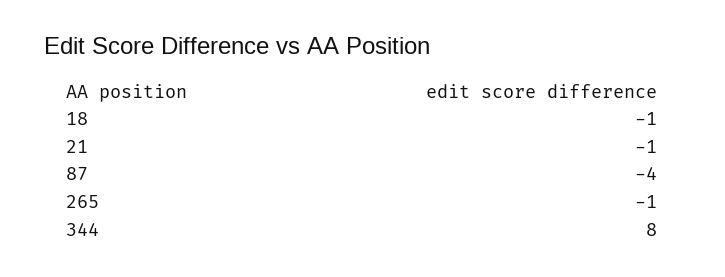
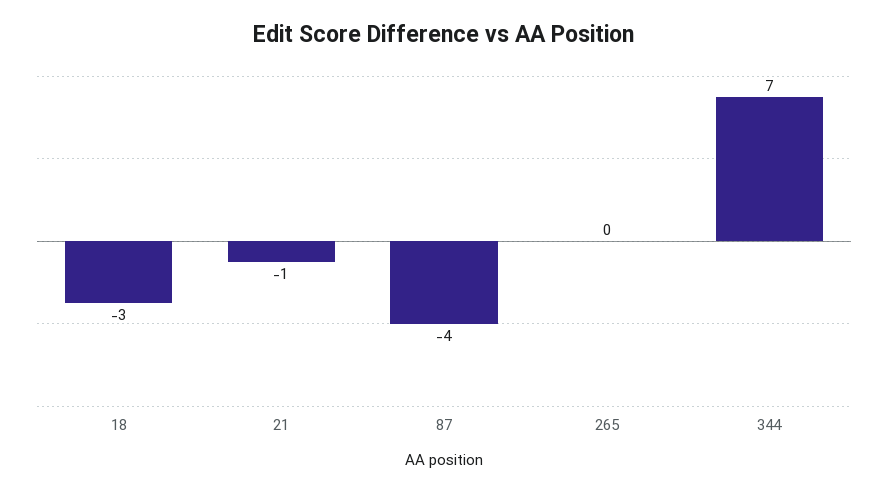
18: -1 -> -3
265: -1 -> 0
344: 8 -> 7

